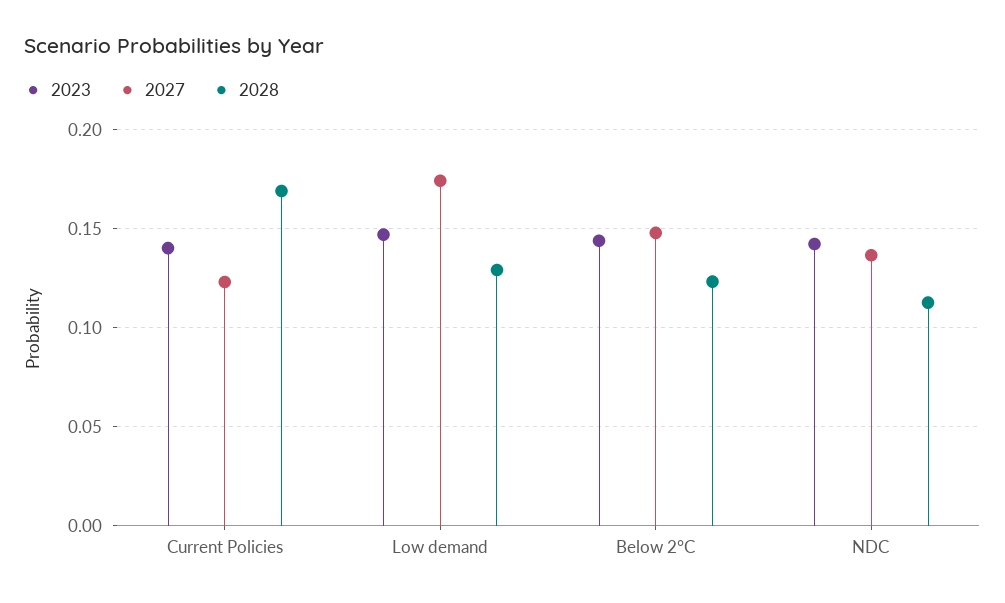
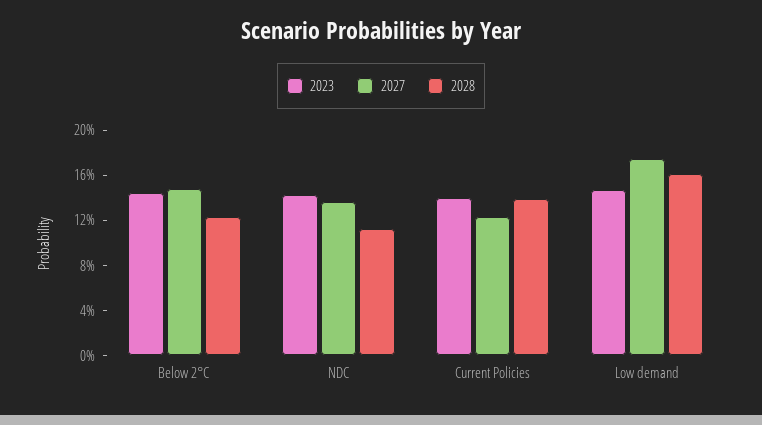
2028, Current Policies: 0.17 -> 0.14
2028, Low demand: 0.13 -> 0.16

